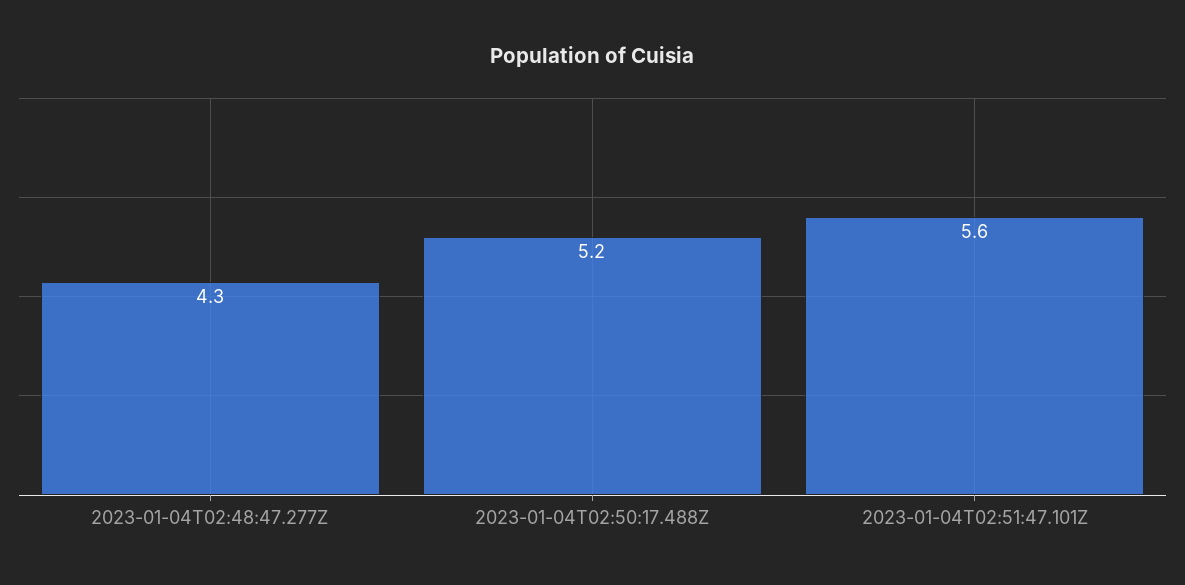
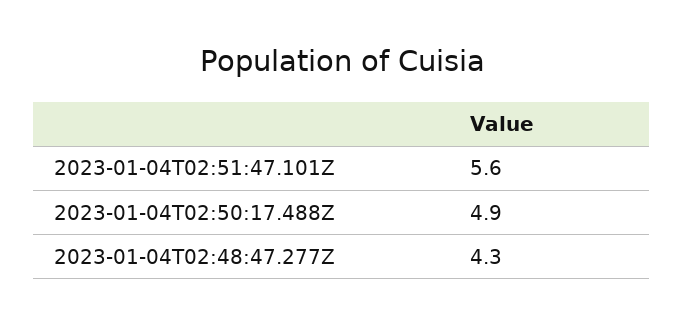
2023-01-04T02:50:17.488Z: 5.2 -> 4.9

